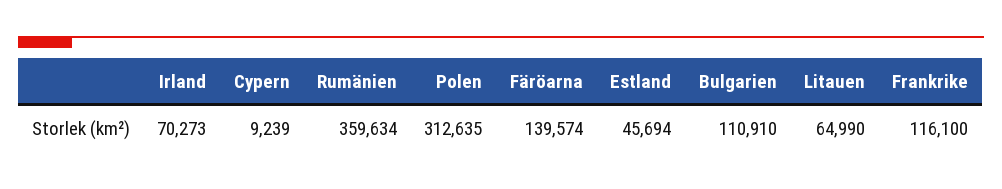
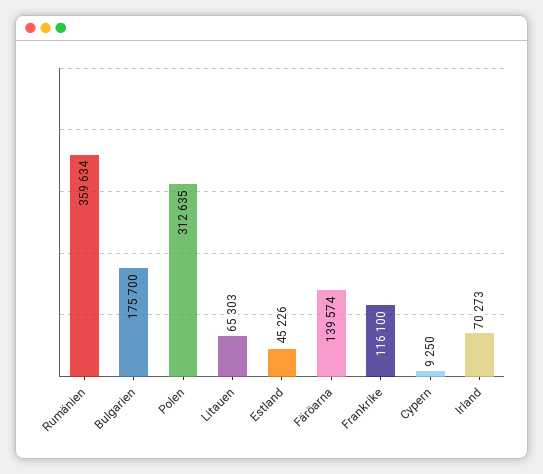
Cypern: 9239 -> 9250
Estland: 45694 -> 45226
Bulgarien: 110910 -> 175700
Litauen: 64990 -> 65303

